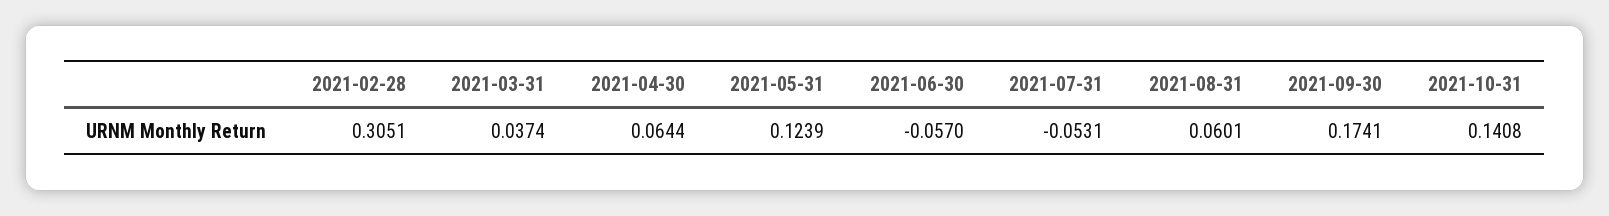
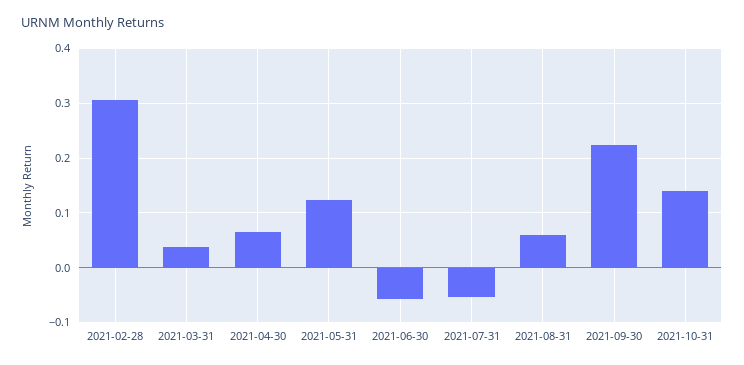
2021-09-30: 0.1741 -> 0.22

